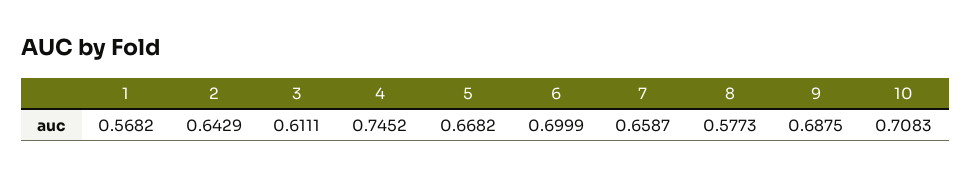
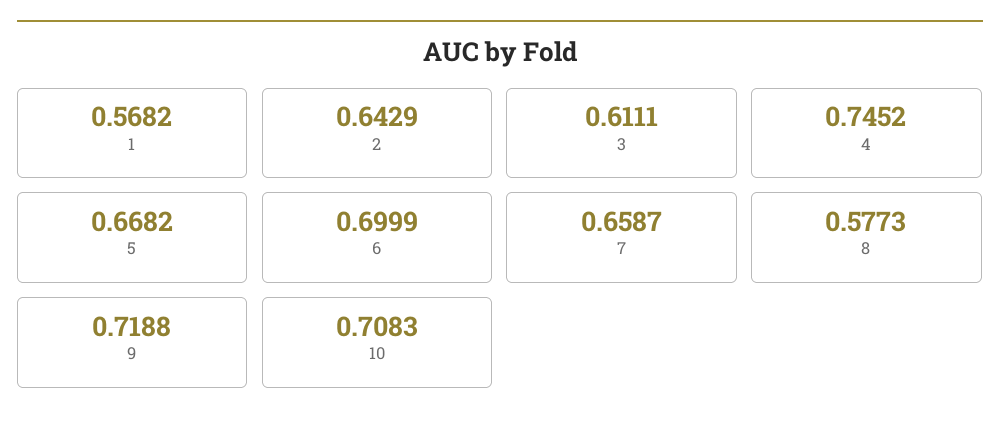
9: 0.6875 -> 0.7188

